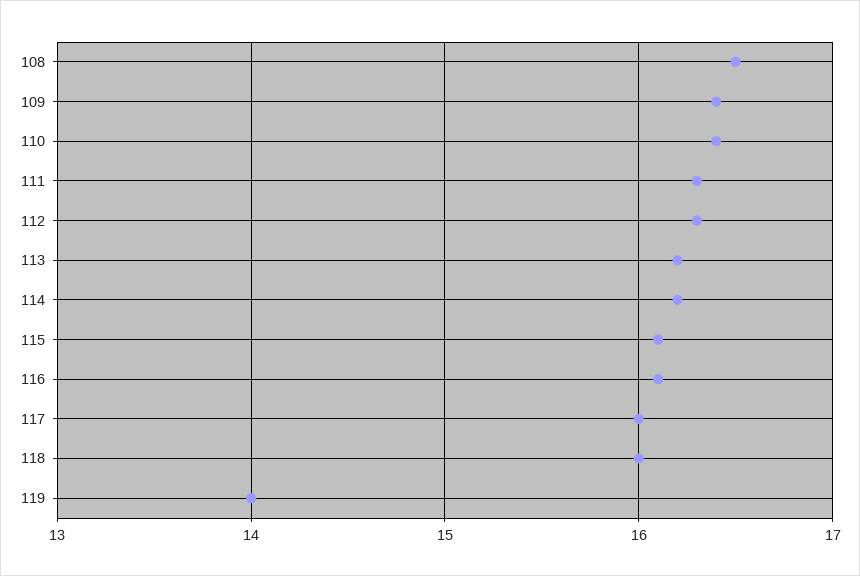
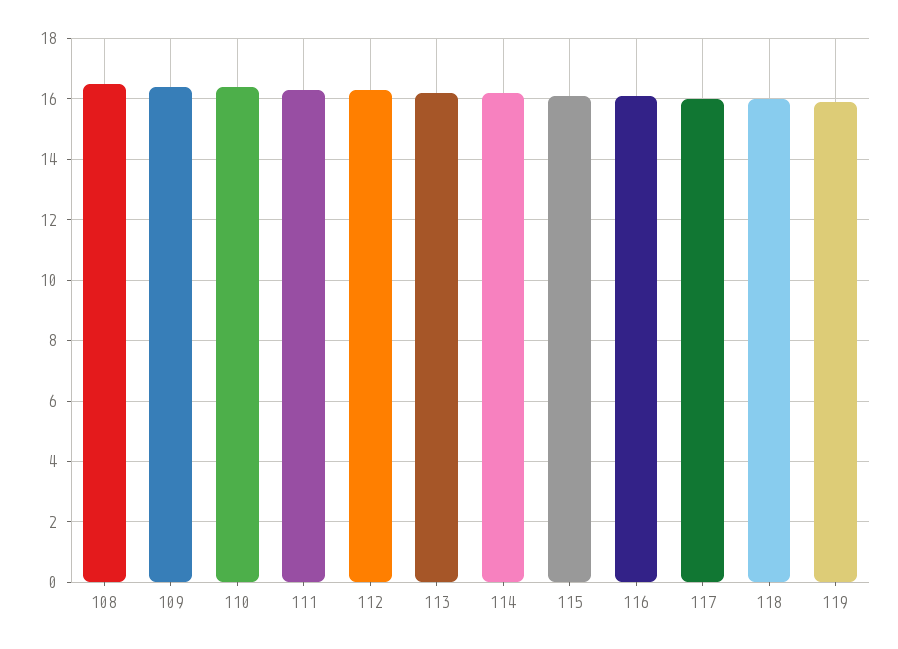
119: 14 -> 16

